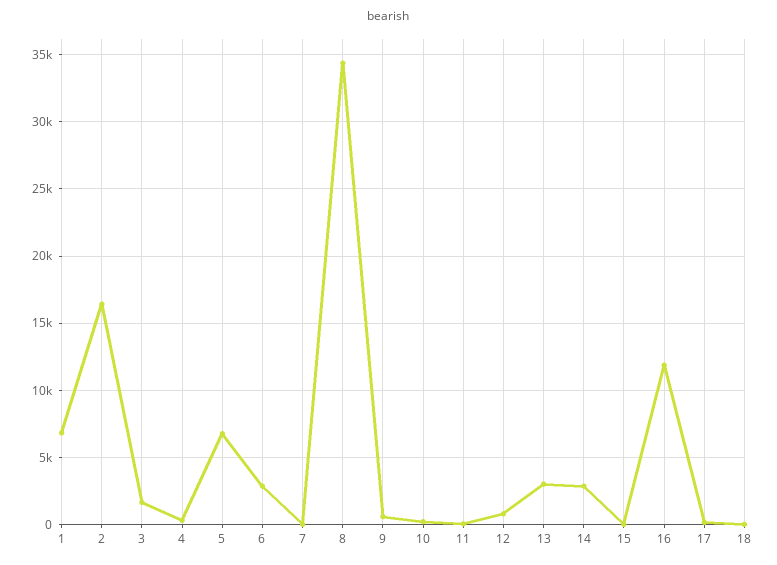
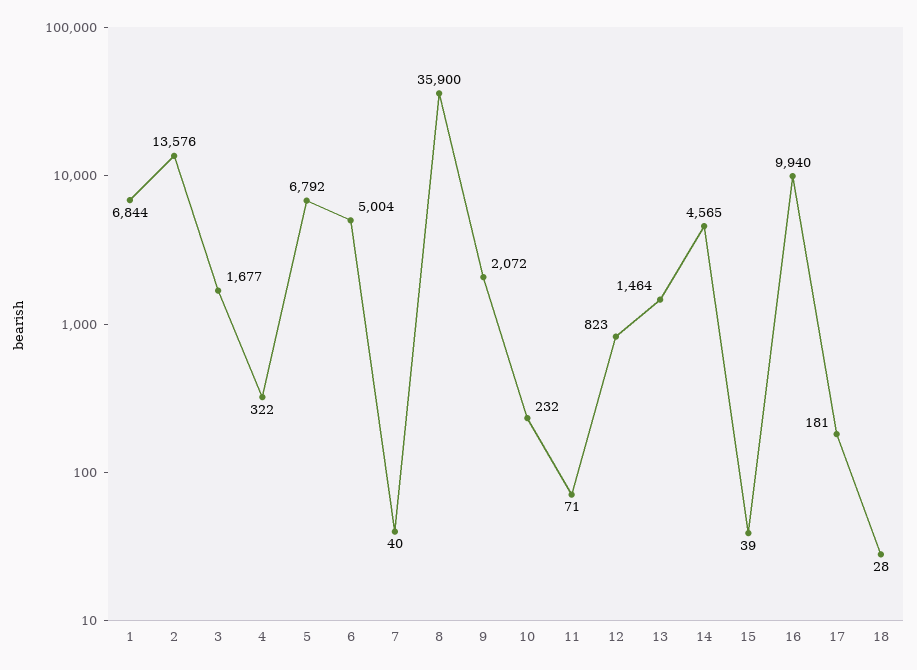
2: 16500 -> 13576
6: 3000 -> 5004
8: 34500 -> 35900
9: 500 -> 2072
13: 3000 -> 1464
14: 3000 -> 4565
16: 12000 -> 9940

